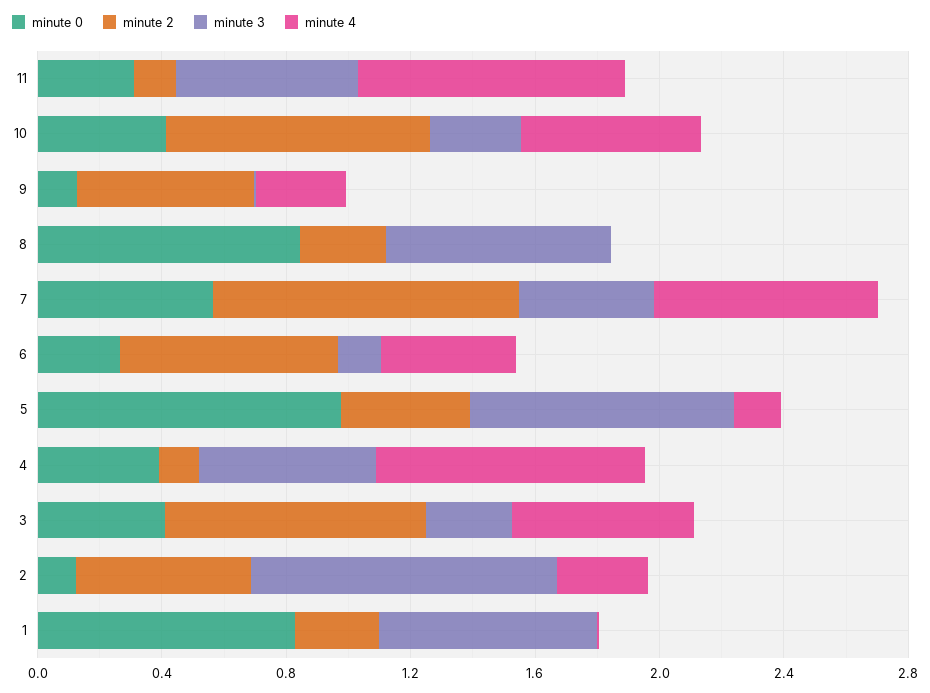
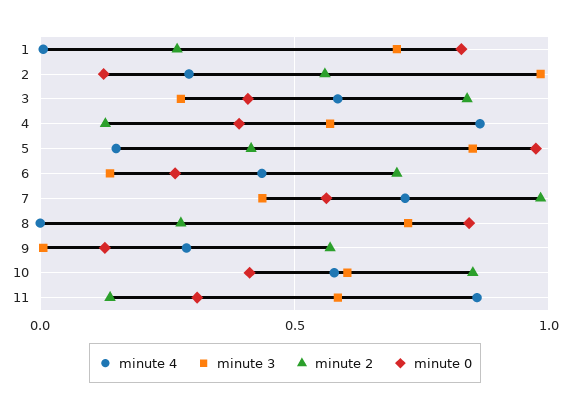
minute 3, 10: 0.3 -> 0.6

